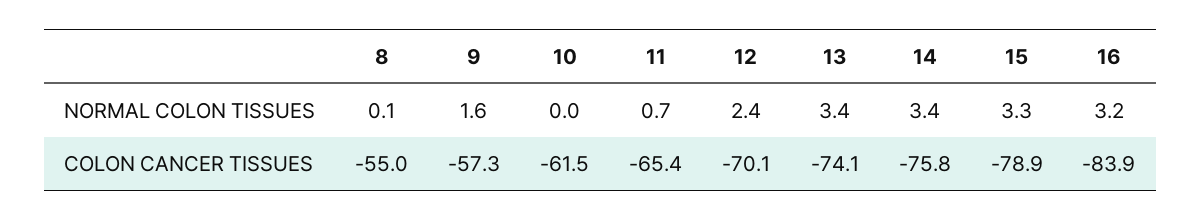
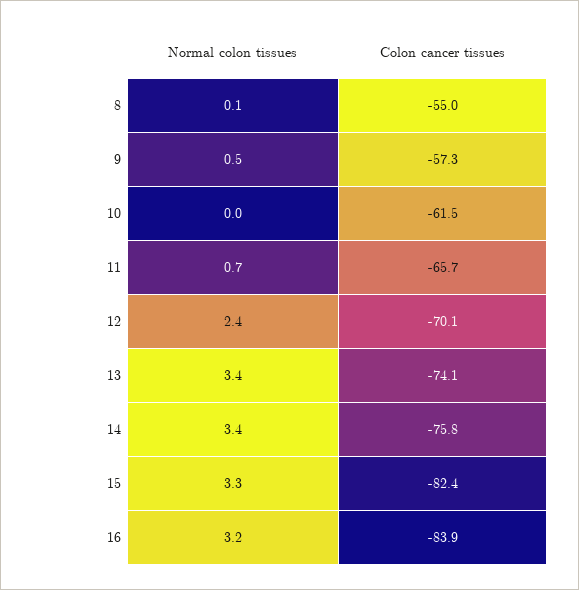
9, NORMAL COLON TISSUES: 1.6 -> 0.5
11, COLON CANCER TISSUES: -65.4 -> -65.7
15, COLON CANCER TISSUES: -78.9 -> -82.4

